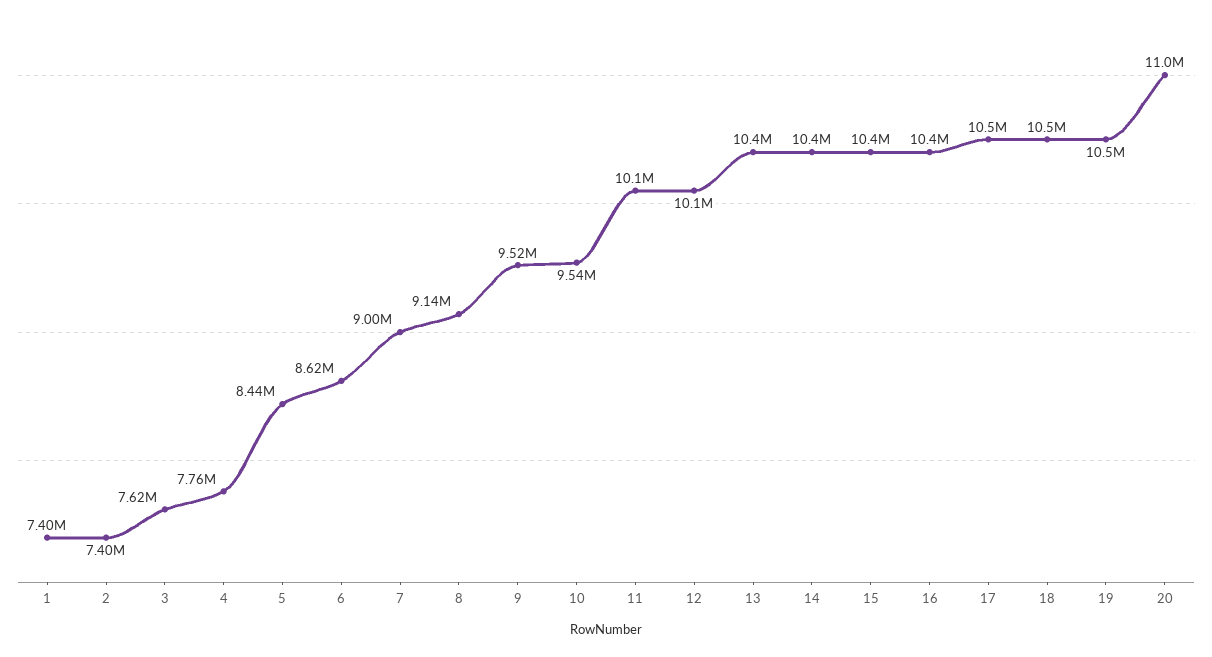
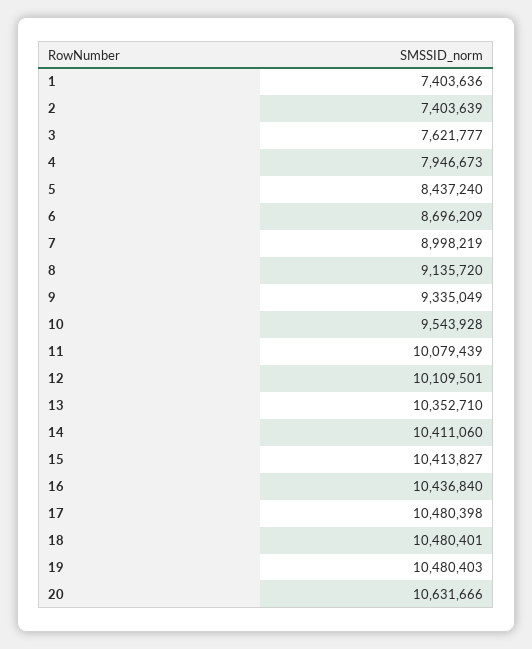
4: 7760000 -> 7946673
6: 8620000 -> 8696209
9: 9520000 -> 9335049
20: 11000000 -> 10631666

